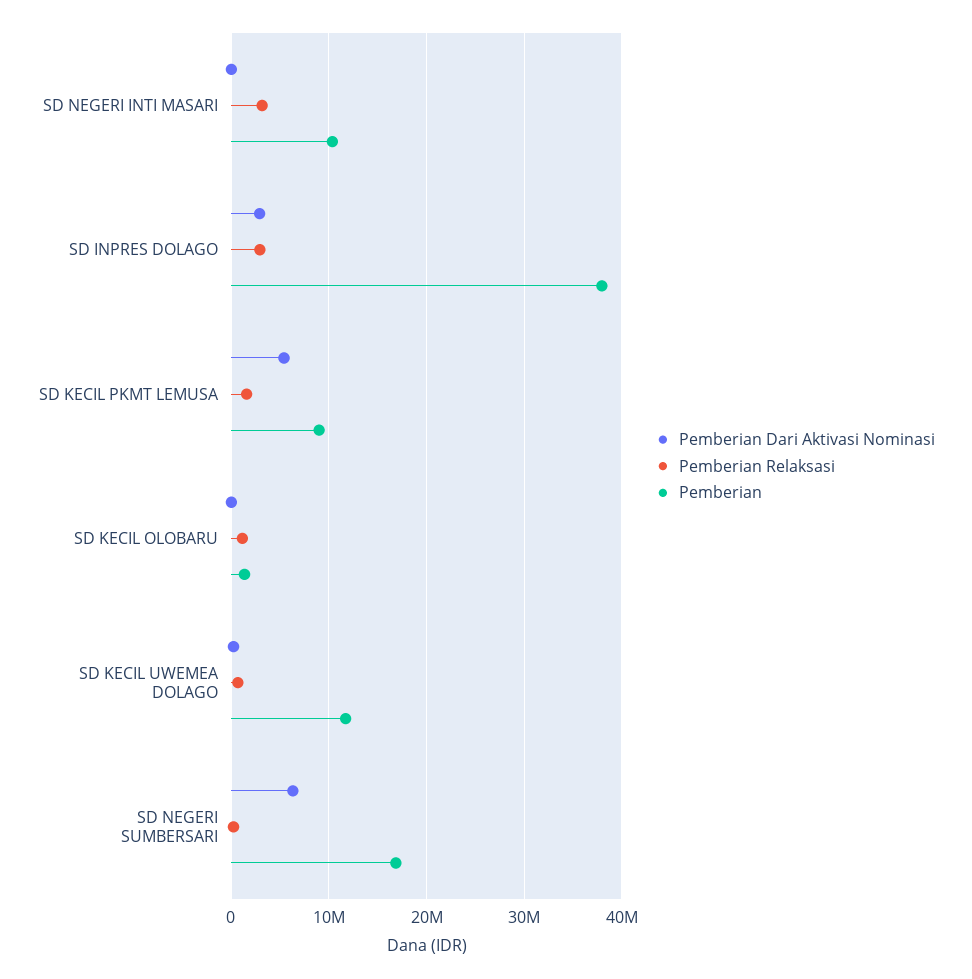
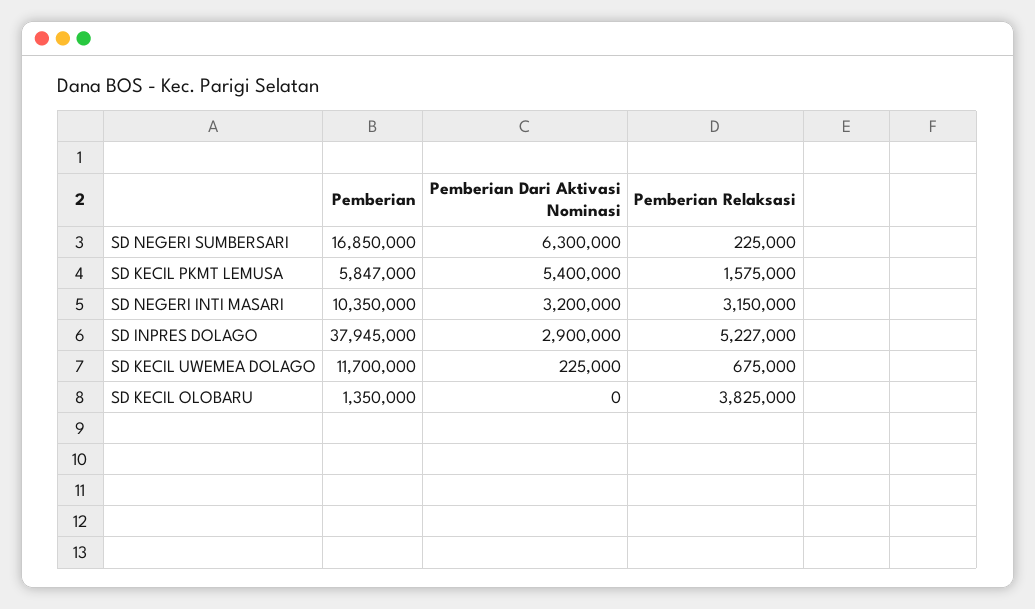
Pemberian Dari Aktivasi Nominasi, SD NEGERI INTI MASARI: 0 -> 3200000
Pemberian Relaksasi, SD INPRES DOLAGO: 3000000 -> 5227000
Pemberian, SD KECIL PKMT LEMUSA: 9000000 -> 5847000
Pemberian Relaksasi, SD KECIL OLOBARU: 1000000 -> 3825000

